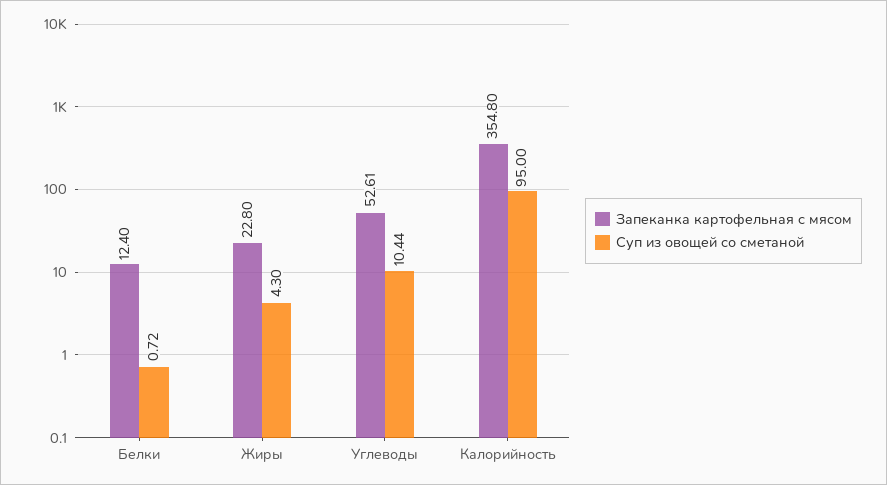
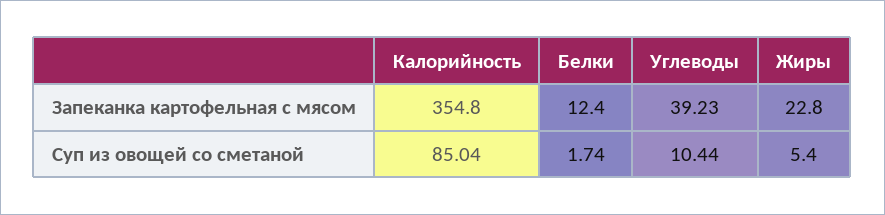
Суп из овощей со сметаной, Белки: 0.72 -> 1.74
Суп из овощей со сметаной, Жиры: 4.3 -> 5.4
Запеканка картофельная с мясом, Углеводы: 52.61 -> 39.23
Суп из овощей со сметаной, Калорийность: 95 -> 85.04

